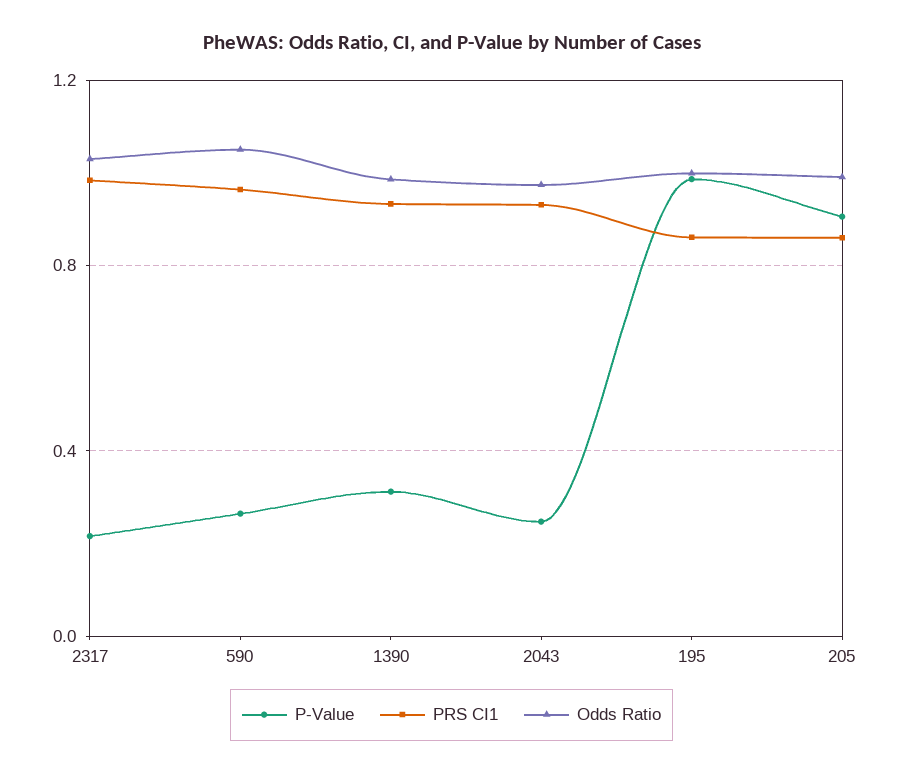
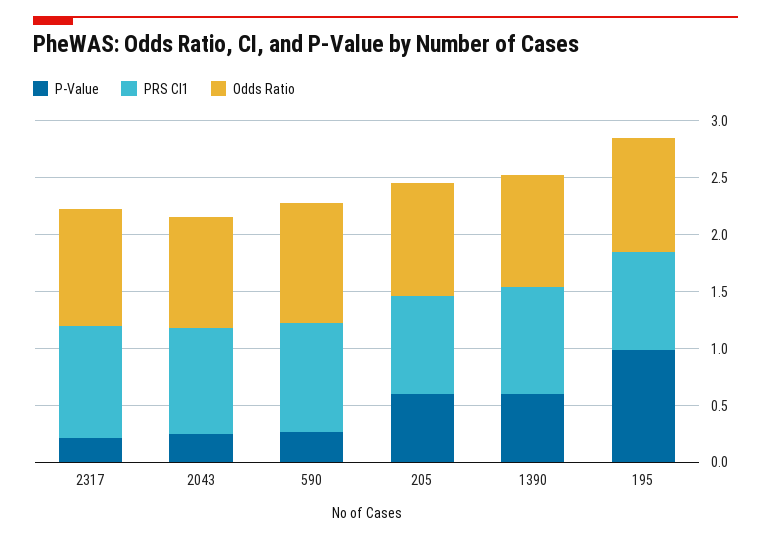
P-Value, 1390: 0.3 -> 0.6
P-Value, 205: 0.9 -> 0.6

